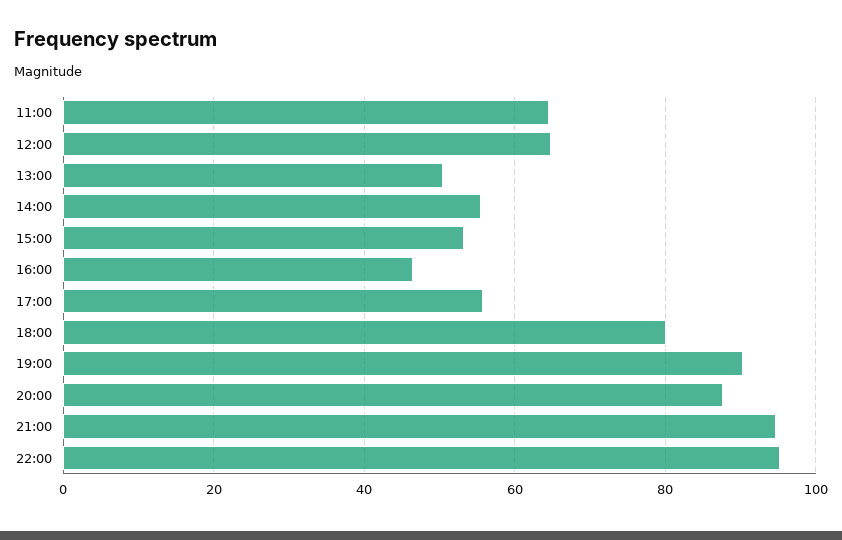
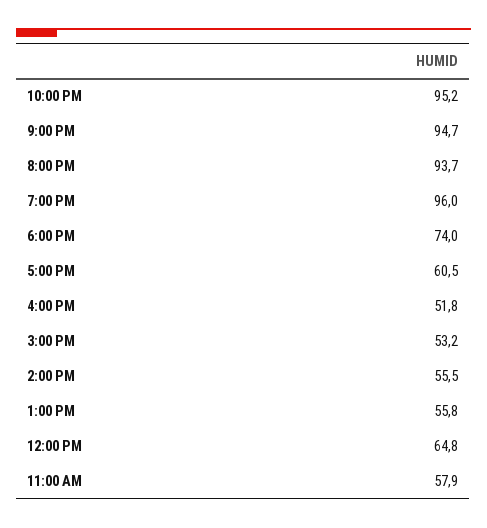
11:00: 64 -> 57.9
13:00: 50 -> 55.8
16:00: 46 -> 51.8
17:00: 56 -> 60.5
18:00: 80 -> 74
19:00: 90 -> 96
20:00: 88 -> 93.7

